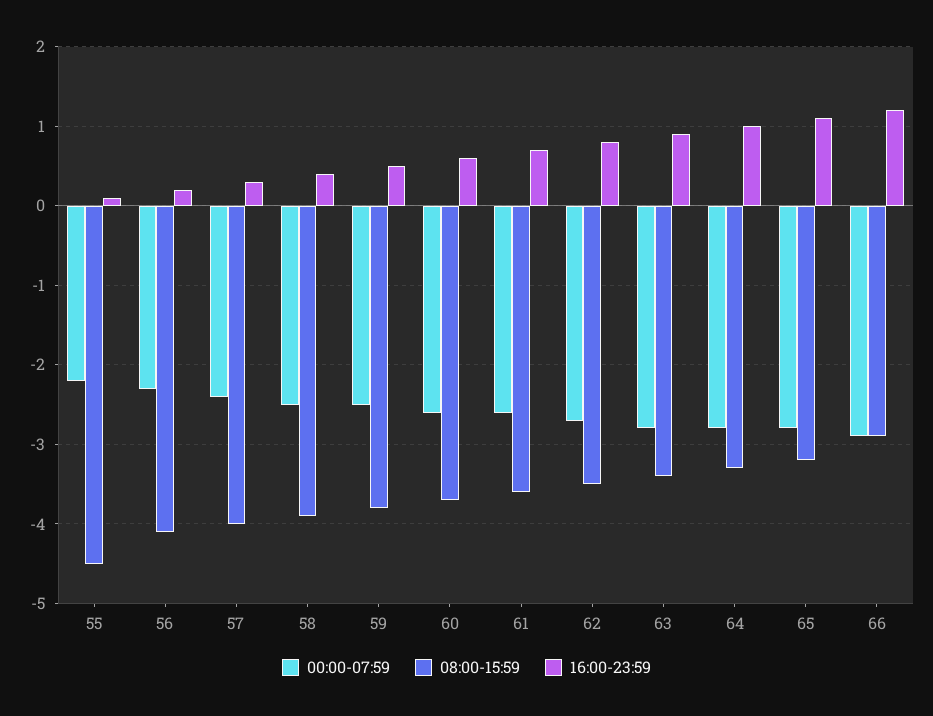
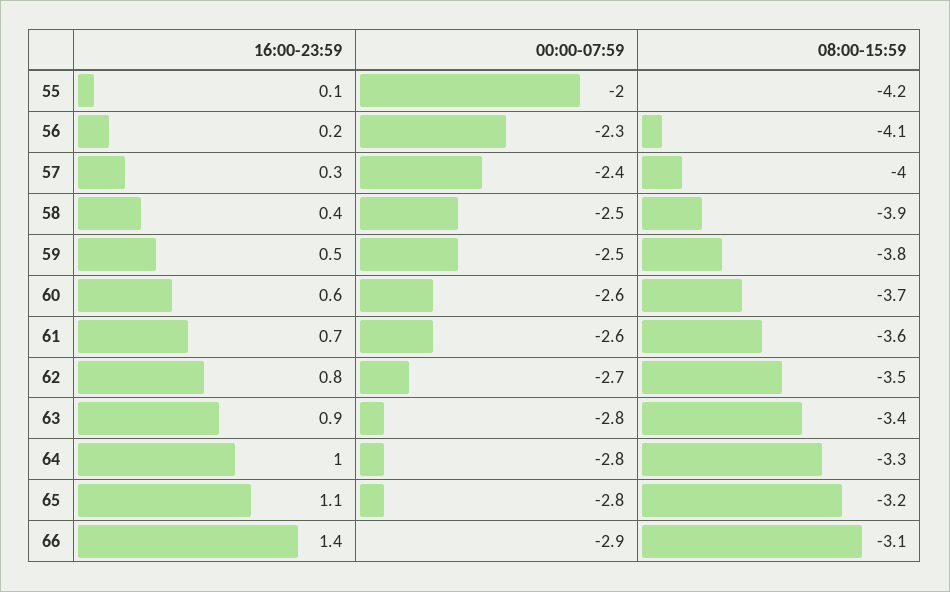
00:00-07:59, 55: -2.2 -> -2
08:00-15:59, 55: -4.5 -> -4.2
08:00-15:59, 66: -2.9 -> -3.1
16:00-23:59, 66: 1.2 -> 1.4

